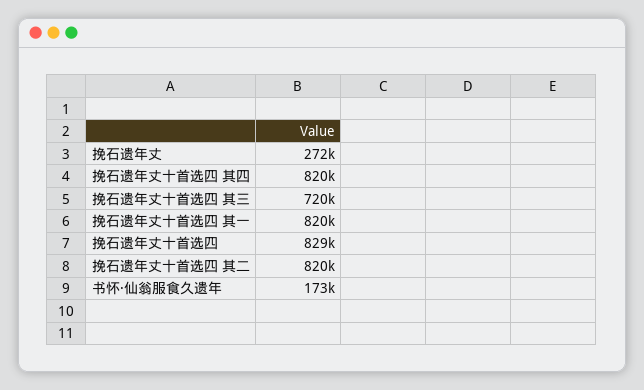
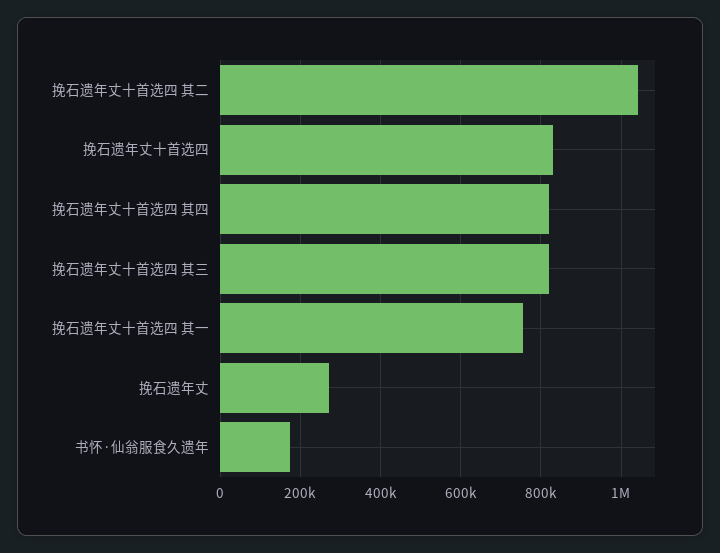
挽石遗年丈十首选四 其三: 720000 -> 820000
挽石遗年丈十首选四 其一: 820000 -> 760000
挽石遗年丈十首选四 其二: 820000 -> 1040000

